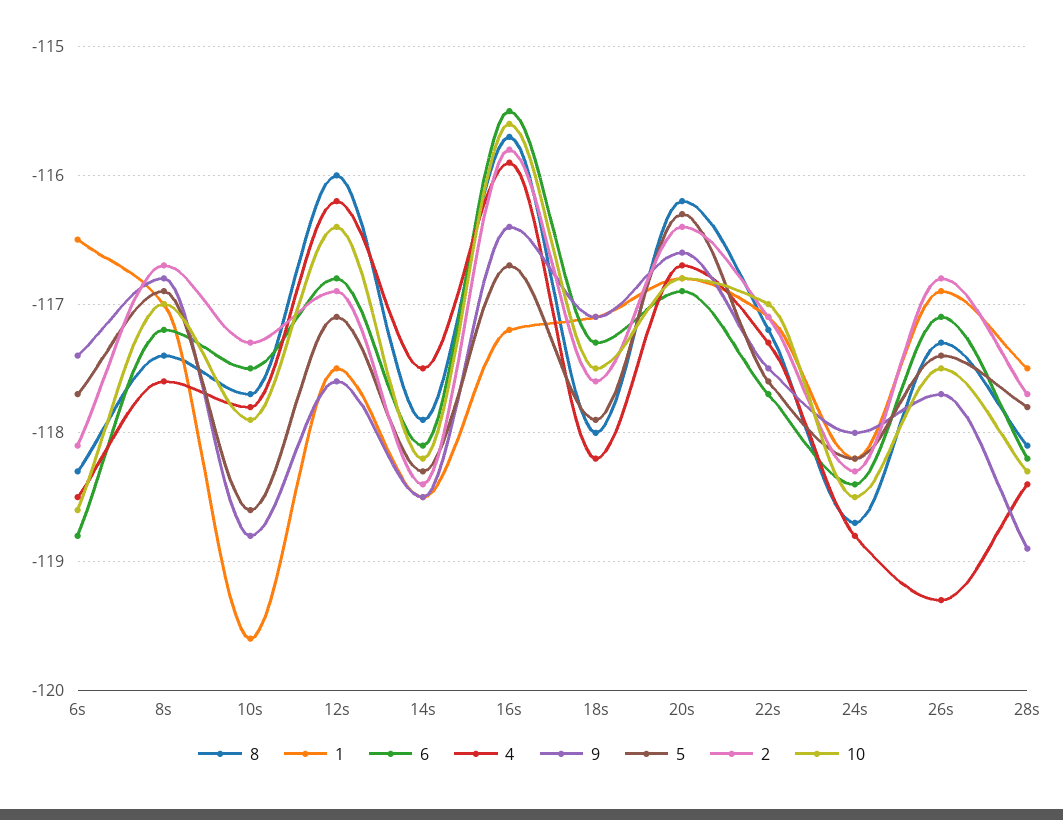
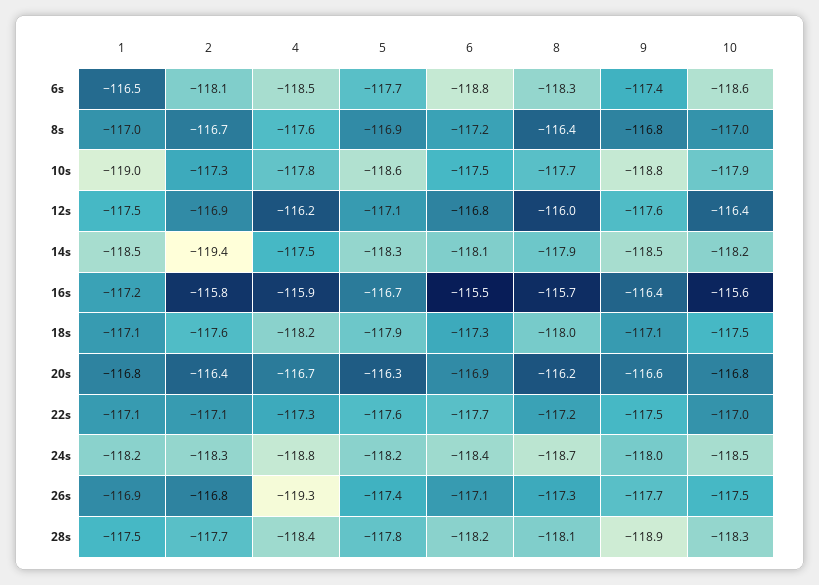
8, 8s: -117.4 -> -116.4
1, 10s: -119.6 -> -119
2, 14s: -118.4 -> -119.4

